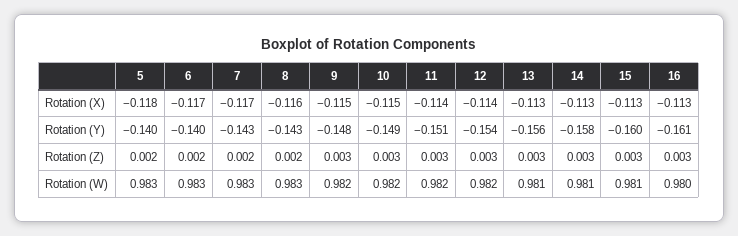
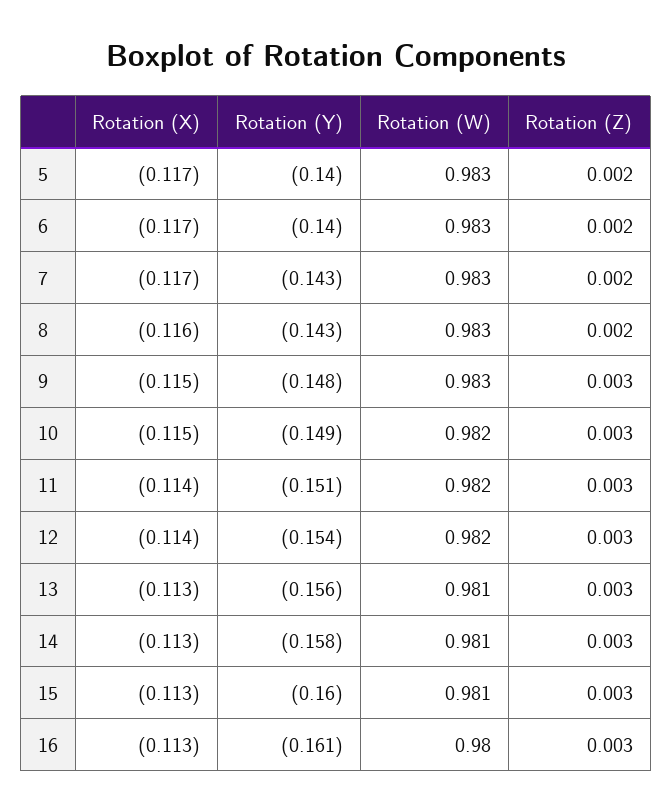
5, Rotation (X): -0.118 -> -0.117
9, Rotation (W): 0.982 -> 0.983

